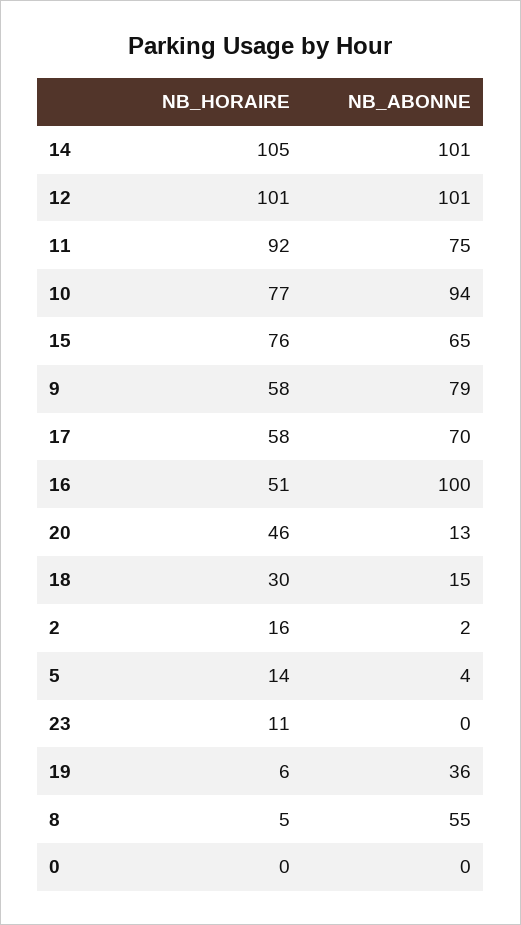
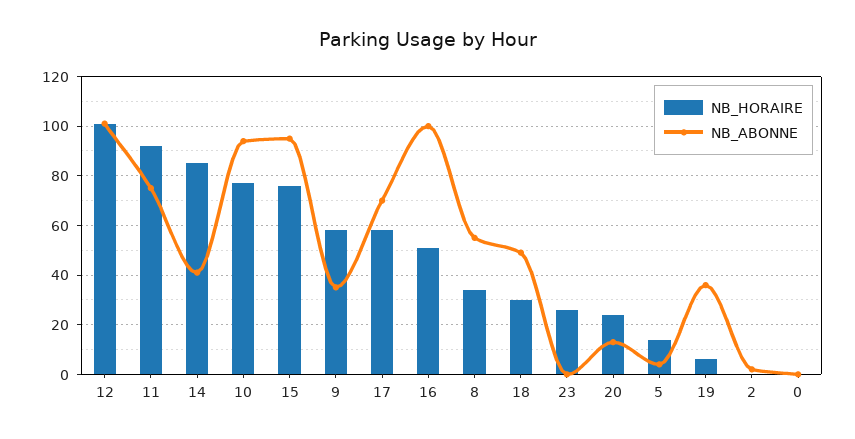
NB_HORAIRE, 14: 105 -> 85
NB_ABONNE, 14: 101 -> 40
NB_ABONNE, 15: 65 -> 95
NB_ABONNE, 9: 79 -> 35
NB_HORAIRE, 20: 46 -> 25
NB_ABONNE, 18: 15 -> 50
NB_HORAIRE, 2: 16 -> 0
NB_HORAIRE, 23: 11 -> 25
NB_HORAIRE, 8: 5 -> 35

